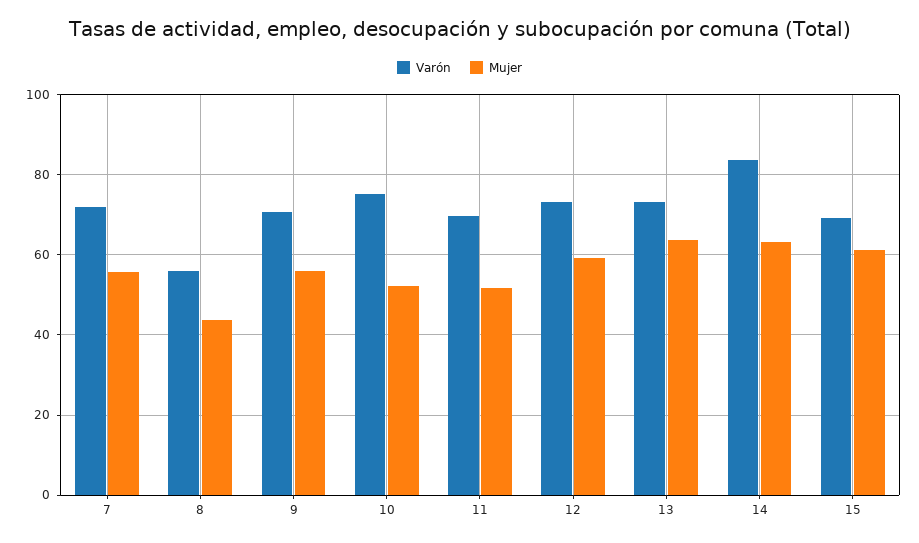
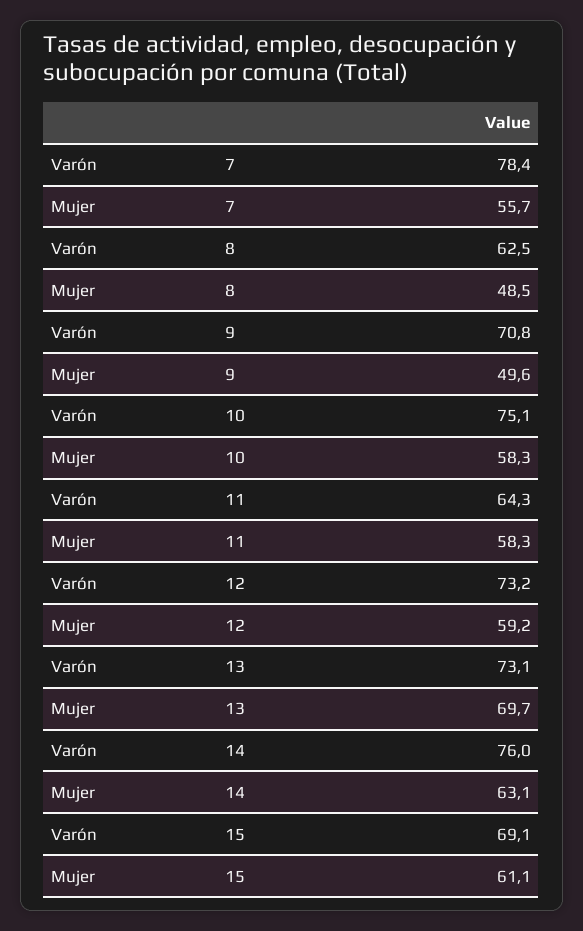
Varón, 7: 72 -> 78.4
Varón, 8: 56 -> 62.5
Mujer, 8: 44 -> 48.5
Mujer, 9: 56 -> 49.6
Mujer, 10: 52 -> 58.3
Varón, 11: 70 -> 64.3
Mujer, 11: 52 -> 58.3
Mujer, 13: 64 -> 69.7
Varón, 14: 84 -> 76

